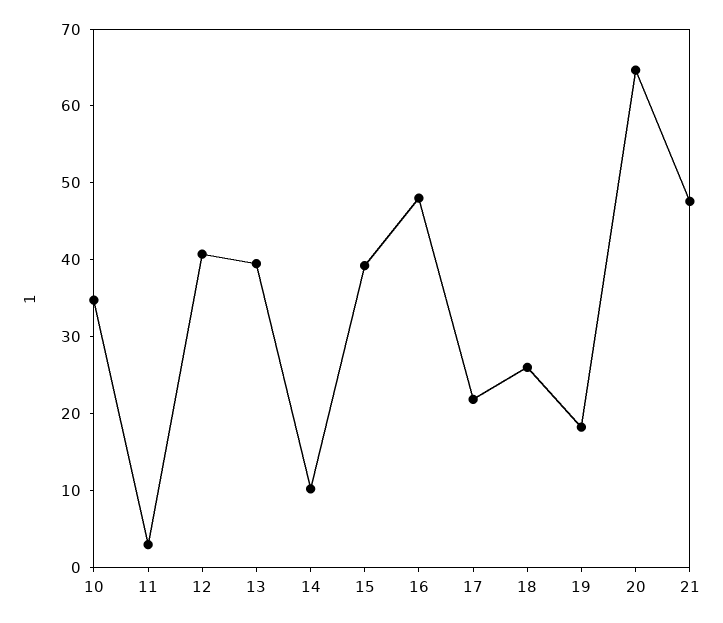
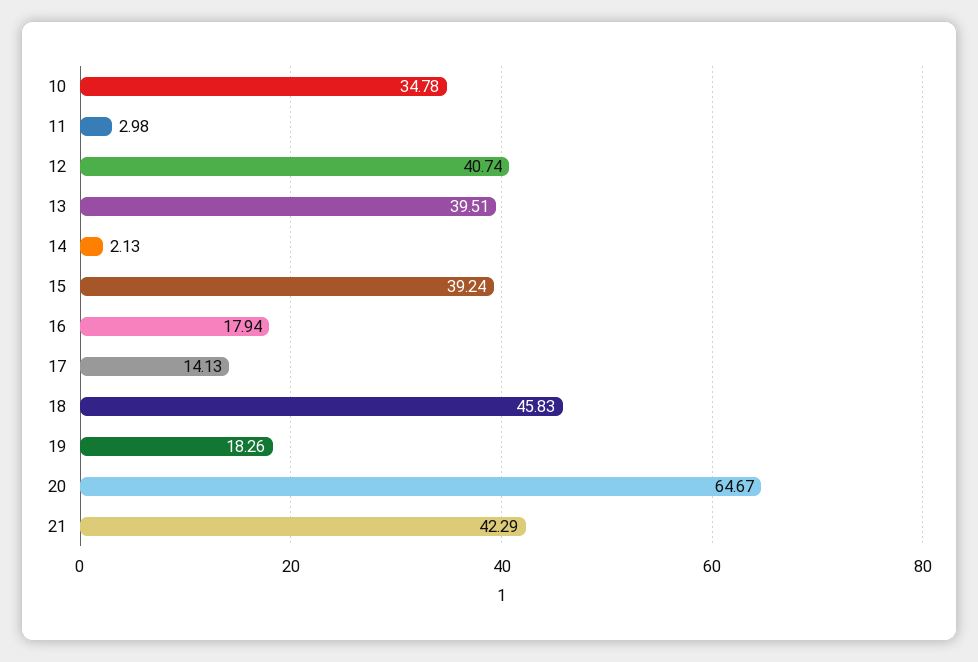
14: 10 -> 2.13
16: 48 -> 17.94
17: 22 -> 14.13
18: 26 -> 45.83
21: 48 -> 42.29

